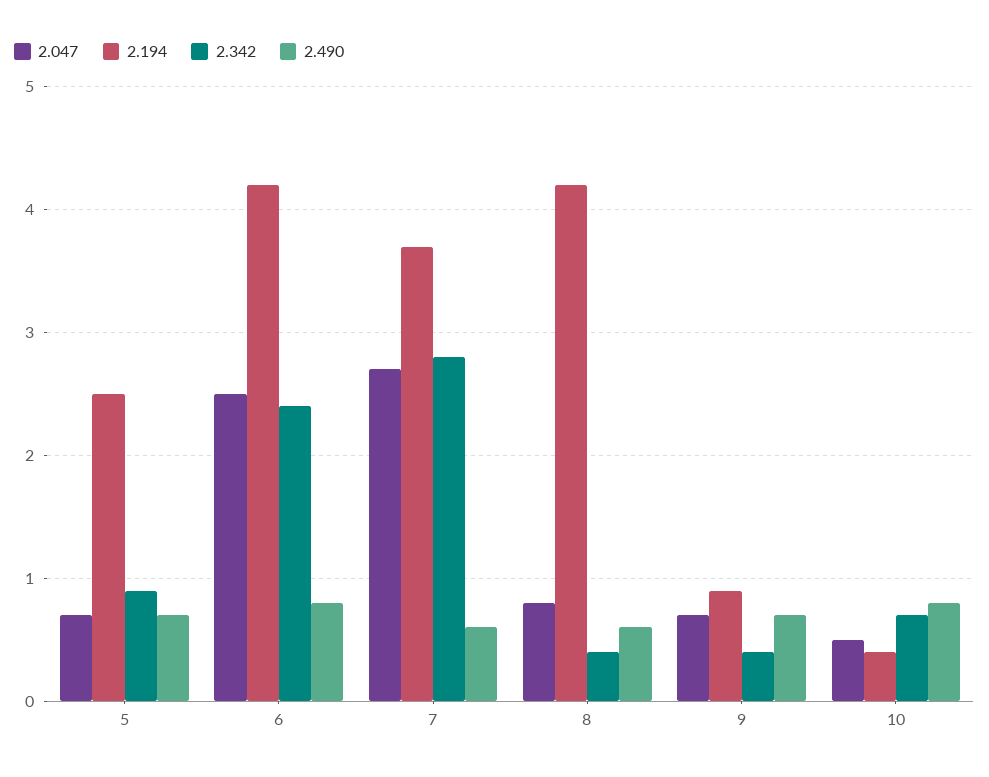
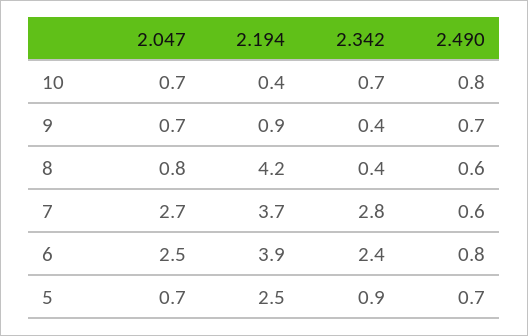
2.194, 6: 4.2 -> 3.9
2.047, 10: 0.5 -> 0.7

